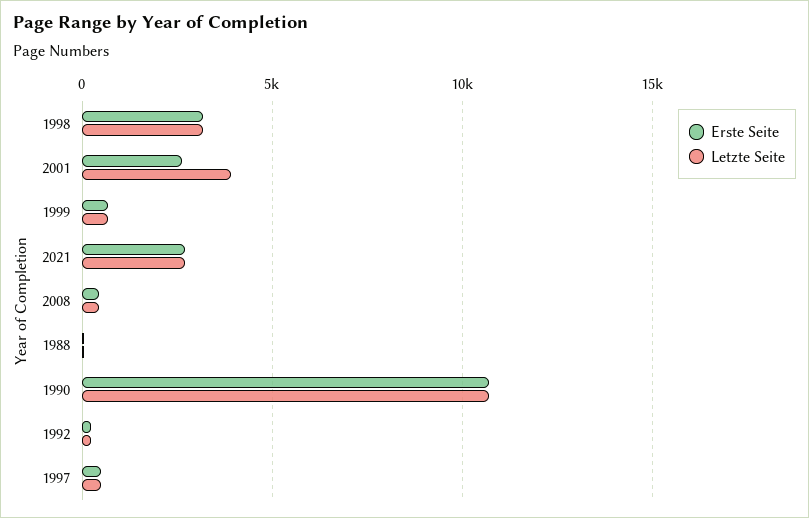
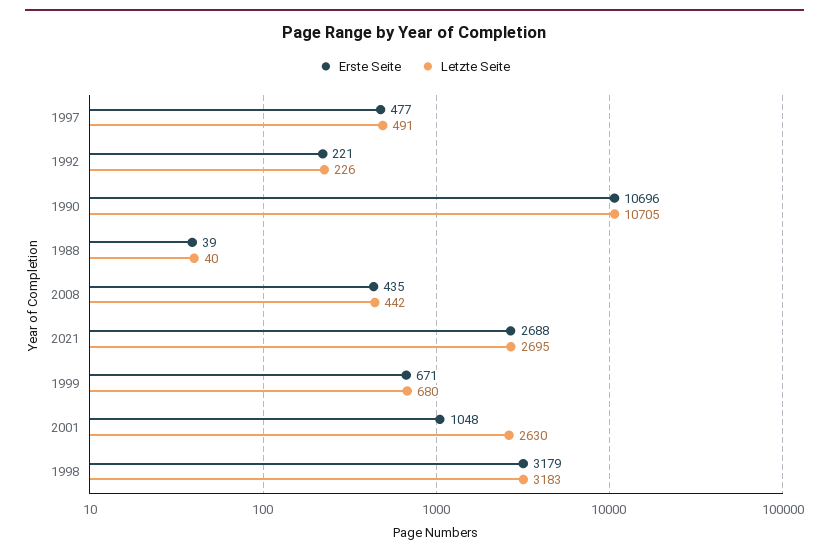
Erste Seite, 2001: 2500 -> 1048
Letzte Seite, 2001: 4000 -> 2630

